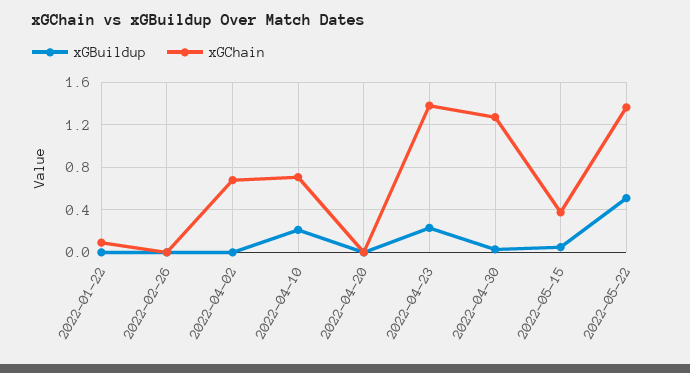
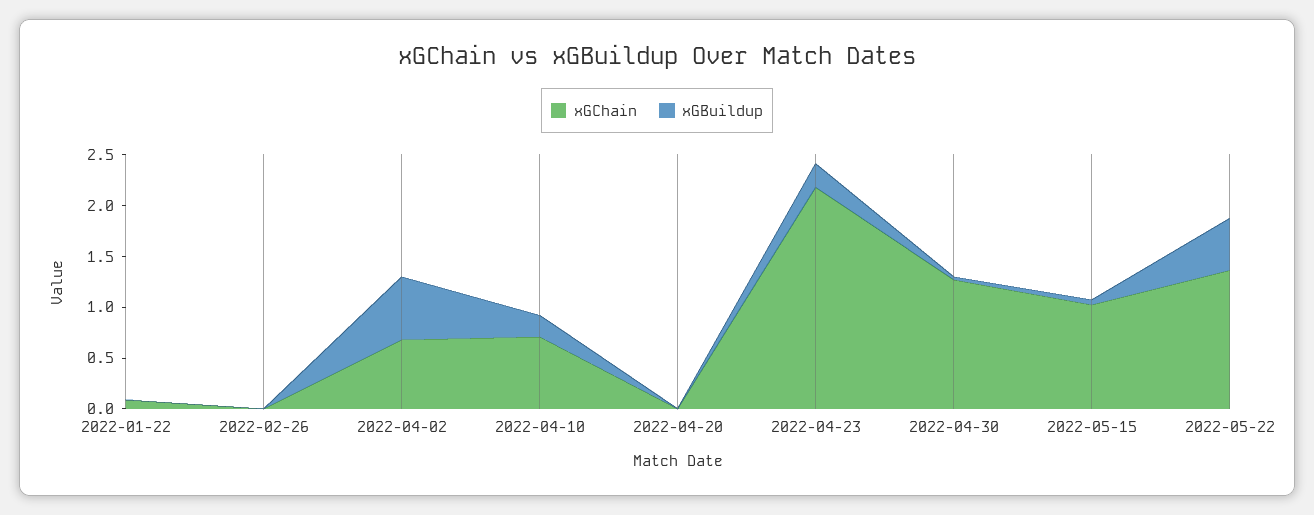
xGBuildup, 2022-04-02: 0 -> 0.6
xGChain, 2022-04-23: 1.4 -> 2.2
xGChain, 2022-05-15: 0.4 -> 1

